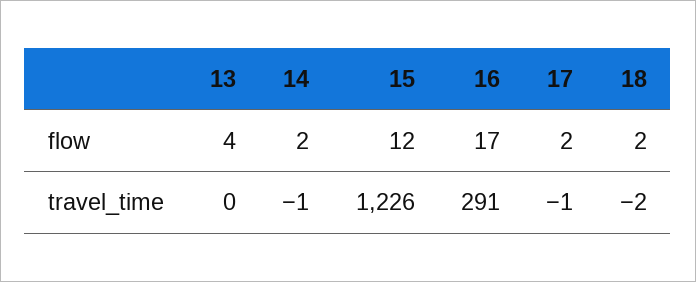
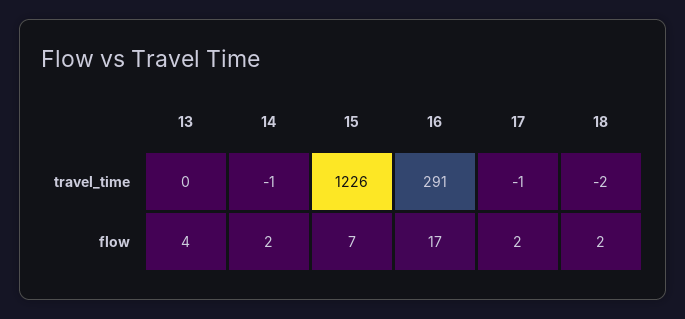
15, flow: 12 -> 7

